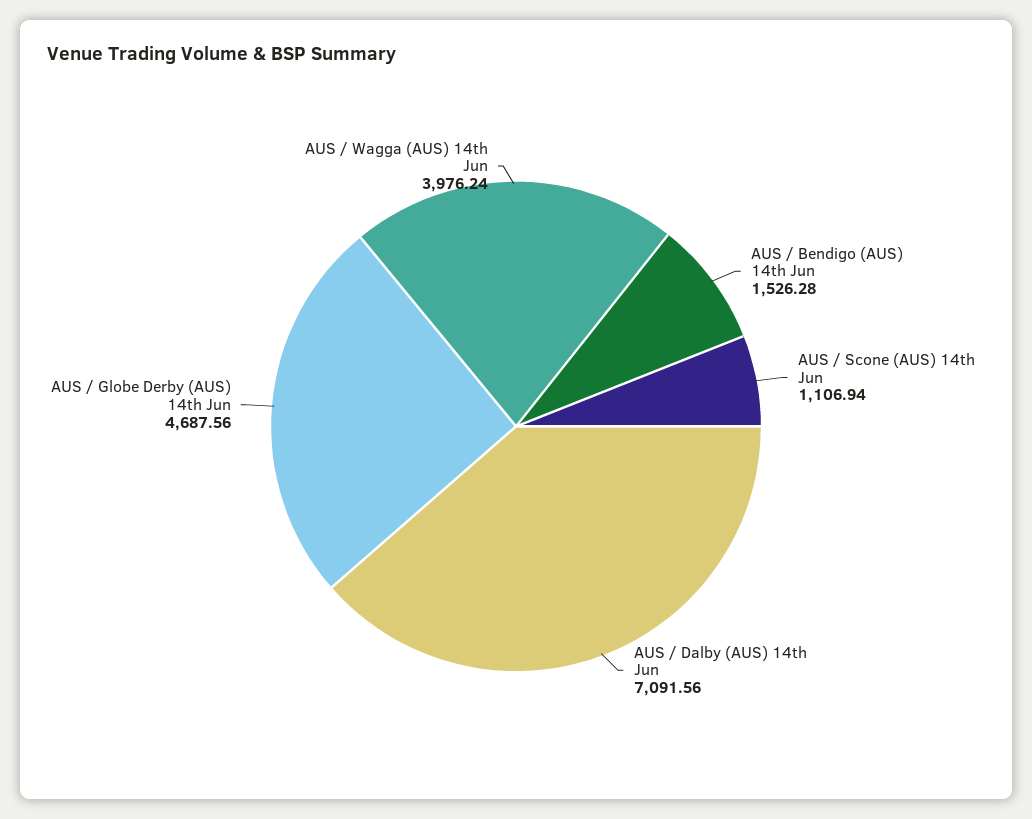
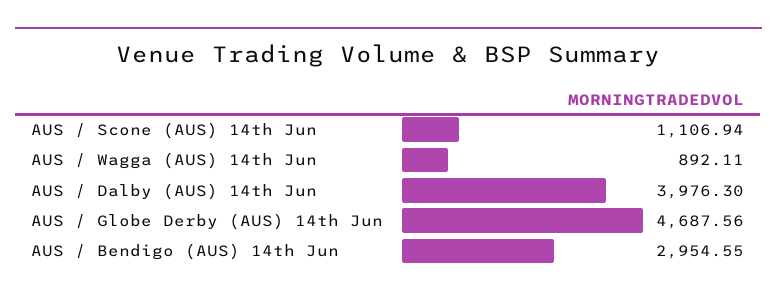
AUS / Bendigo (AUS) 14th Jun: 1526.28 -> 2954.55
AUS / Dalby (AUS) 14th Jun: 7091.56 -> 3976.3
AUS / Wagga (AUS) 14th Jun: 3976.24 -> 892.11

